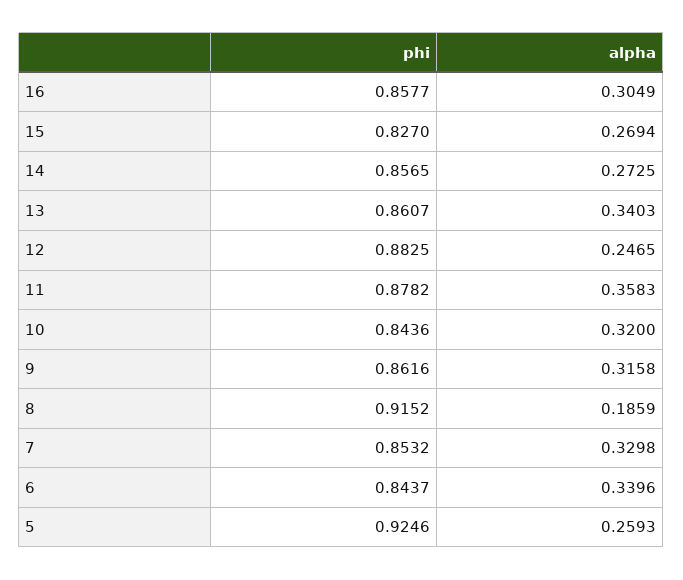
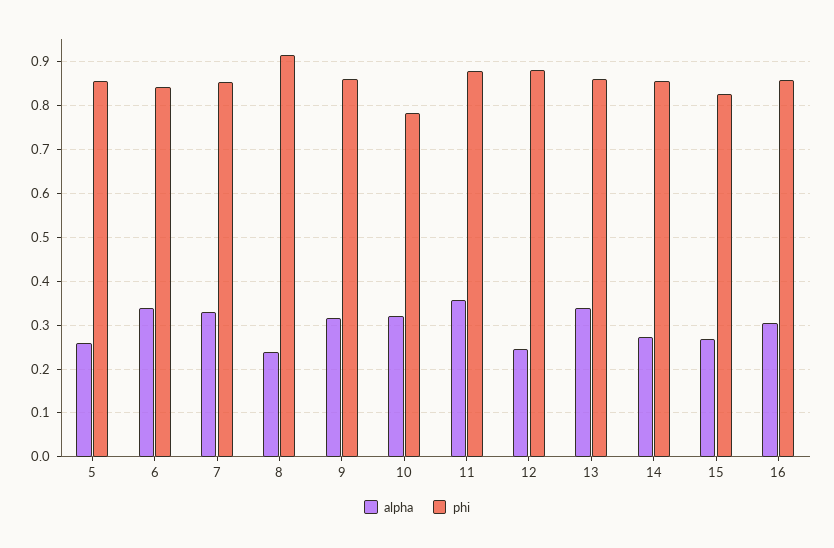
phi, 10: 0.8436 -> 0.78
alpha, 8: 0.1859 -> 0.24
phi, 5: 0.9246 -> 0.86

